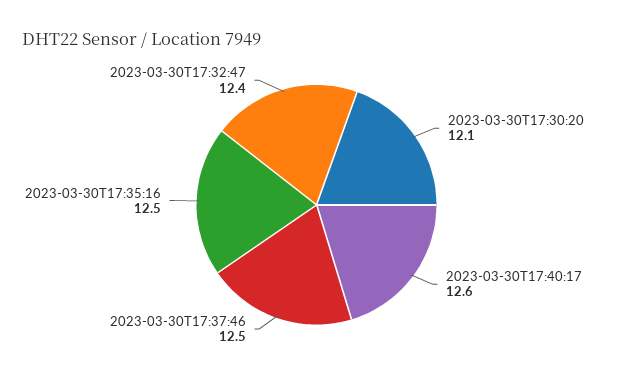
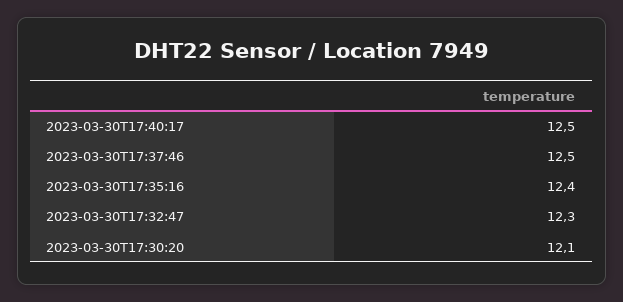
2023-03-30T17:40:17: 12.6 -> 12.5
2023-03-30T17:35:16: 12.5 -> 12.4
2023-03-30T17:32:47: 12.4 -> 12.3

